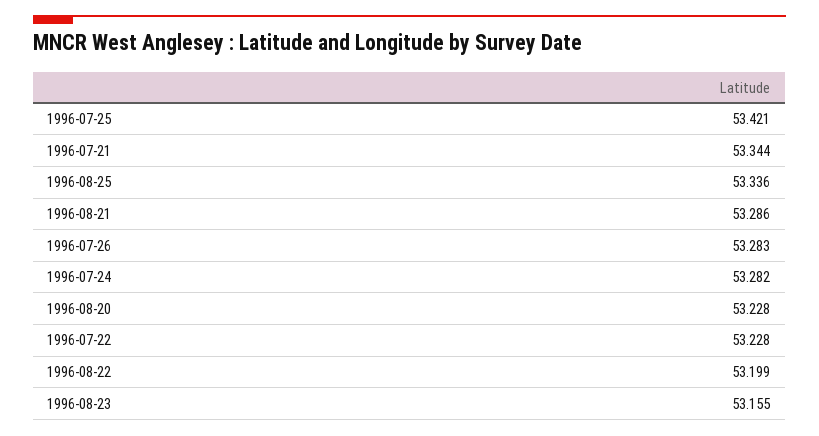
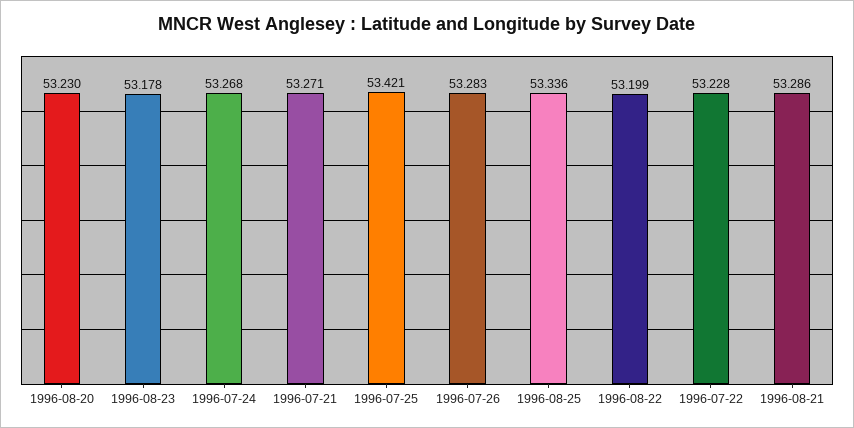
1996-07-21: 53.344 -> 53.271
1996-07-24: 53.282 -> 53.268
1996-08-20: 53.228 -> 53.23
1996-08-23: 53.155 -> 53.178

